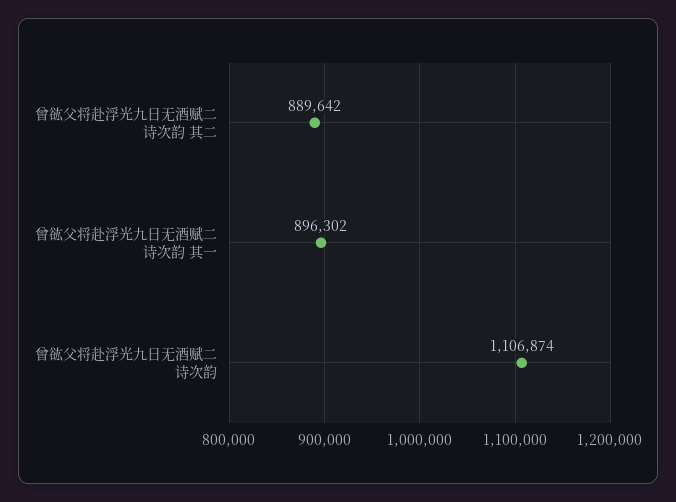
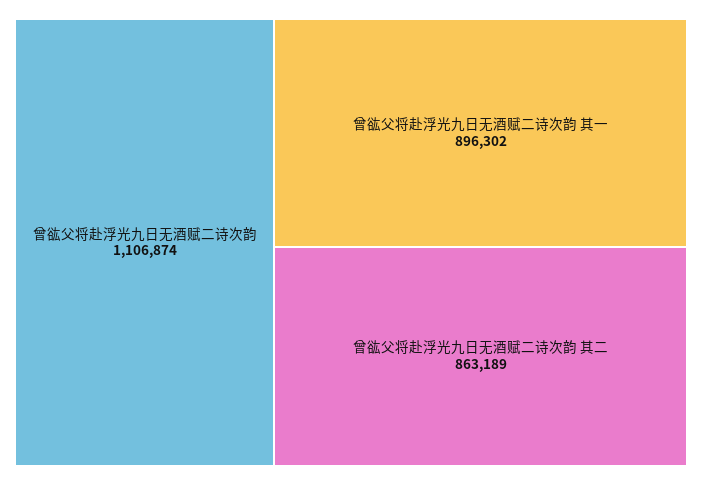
曾谹父将赴浮光九日无酒赋二诗次韵 其二: 889642 -> 863189

